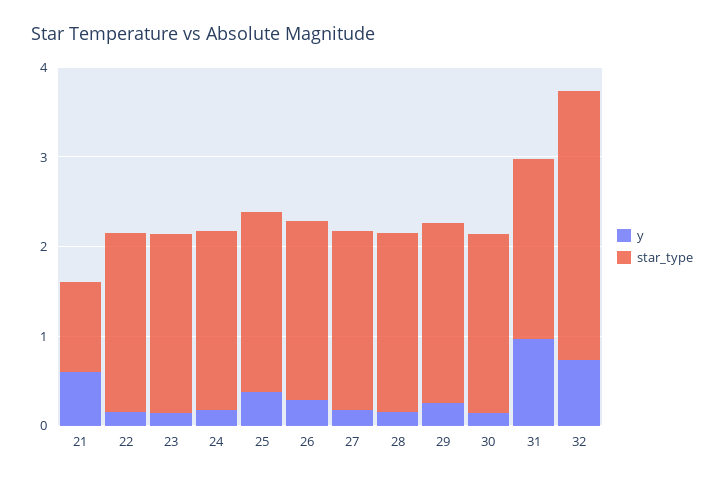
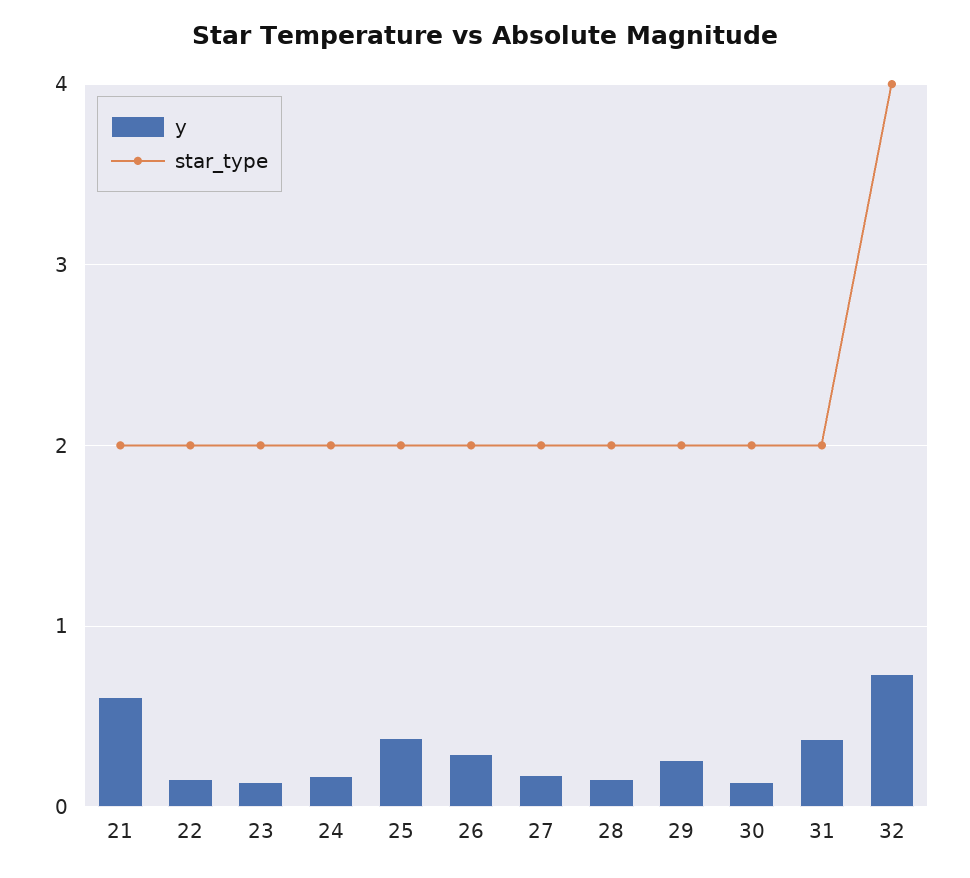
star_type, 21: 1 -> 2
y, 31: 1 -> 0.4
star_type, 32: 3 -> 4

